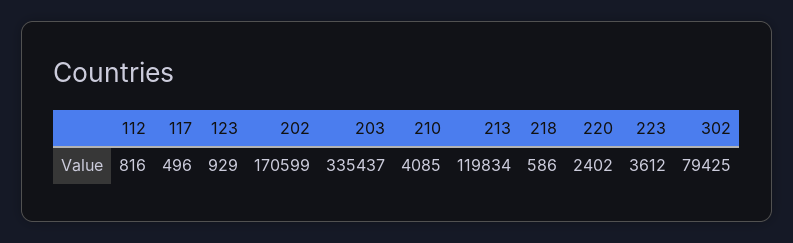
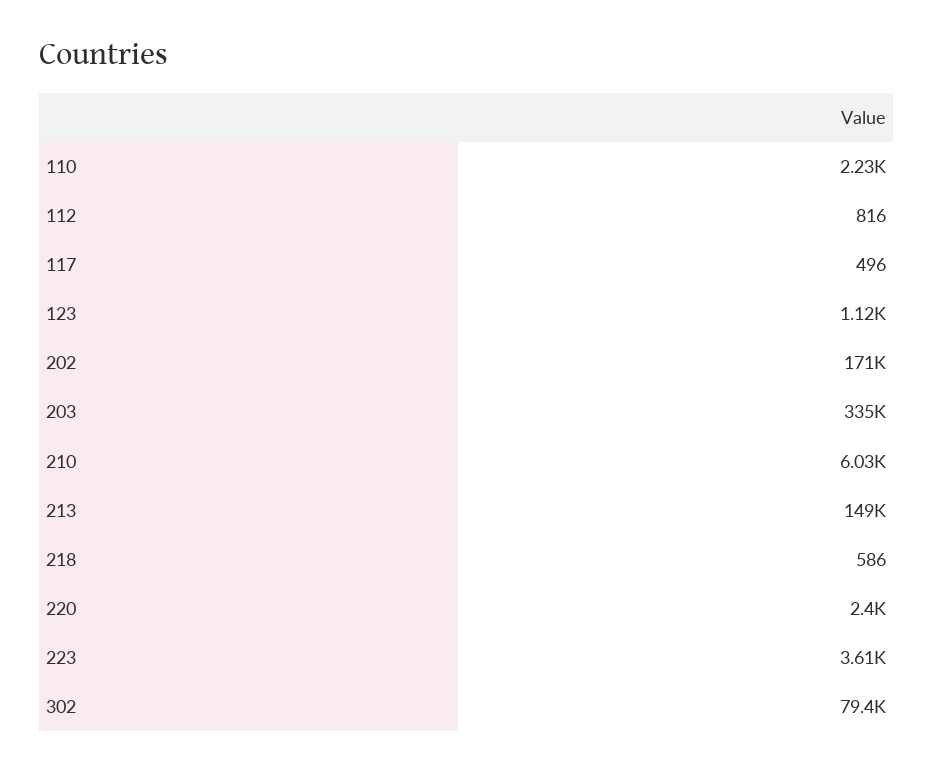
123: 929 -> 1120
210: 4085 -> 6030
213: 119834 -> 149000
110: none -> 2230

